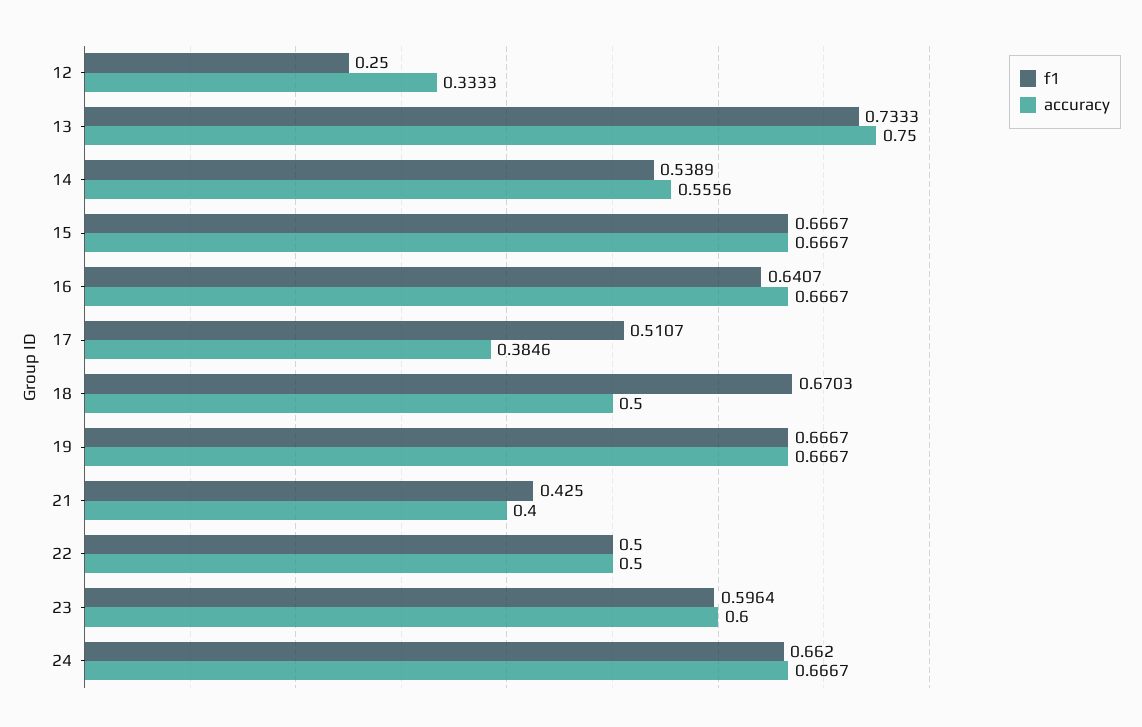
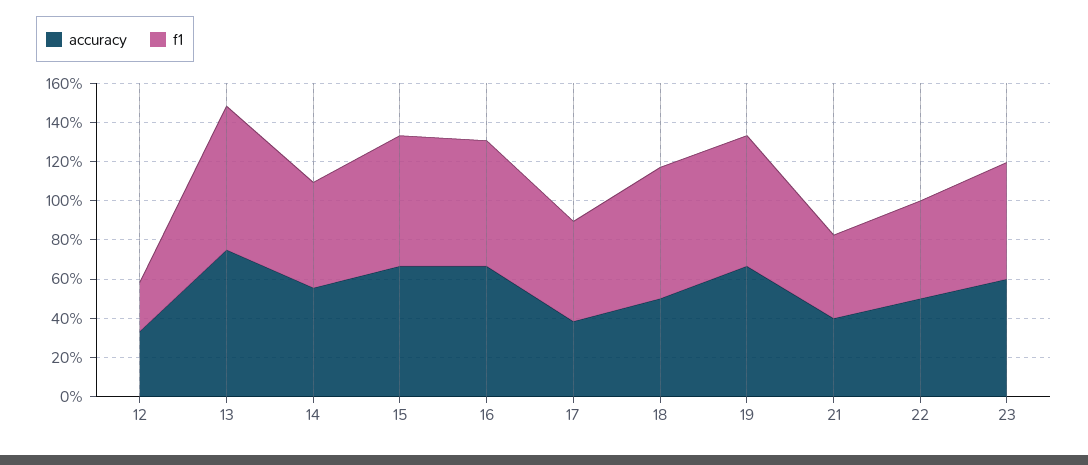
f1, 24: 0.662 -> none
accuracy, 24: 0.6667 -> none

